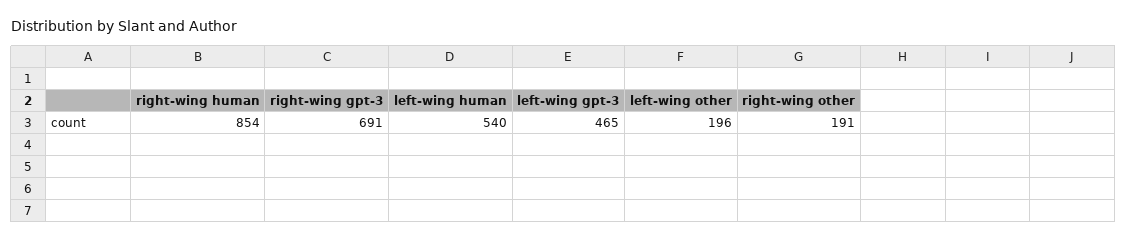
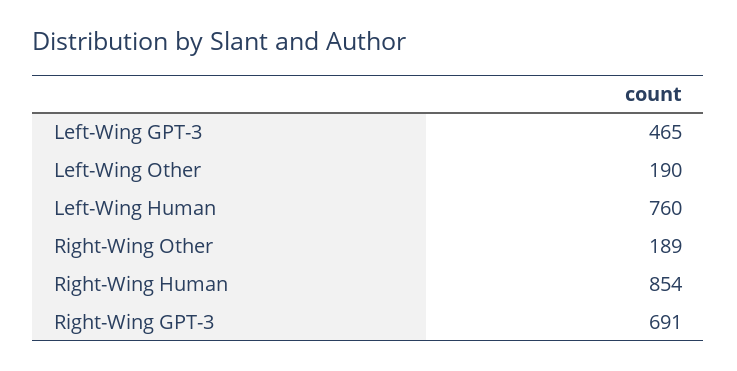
left-wing human: 540 -> 760
left-wing other: 196 -> 190
right-wing other: 191 -> 189

